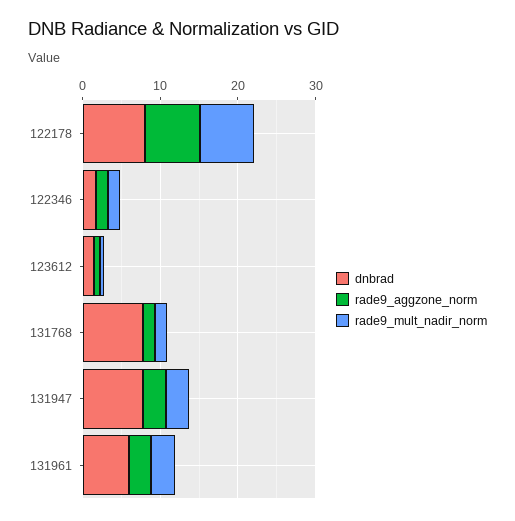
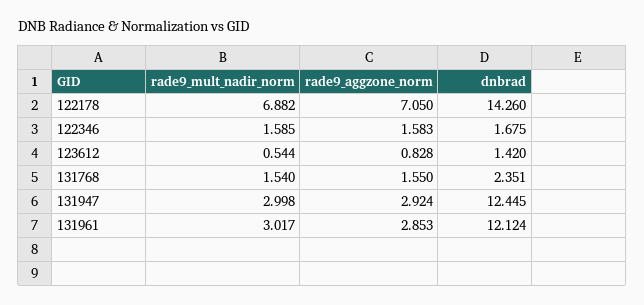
dnbrad, 122178: 8 -> 14.26
dnbrad, 131768: 8 -> 2.351
dnbrad, 131947: 8 -> 12.445
dnbrad, 131961: 6 -> 12.124

